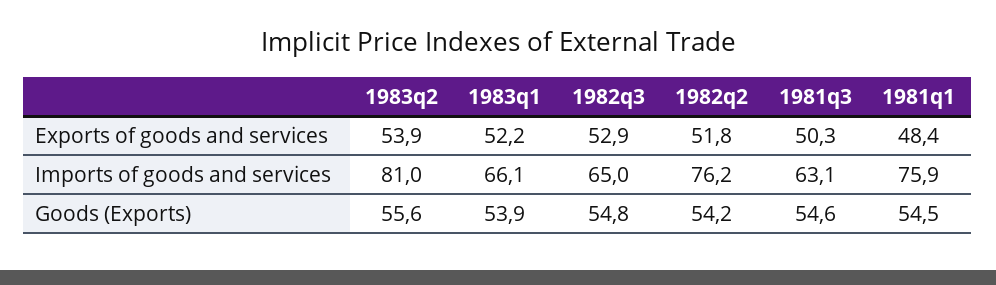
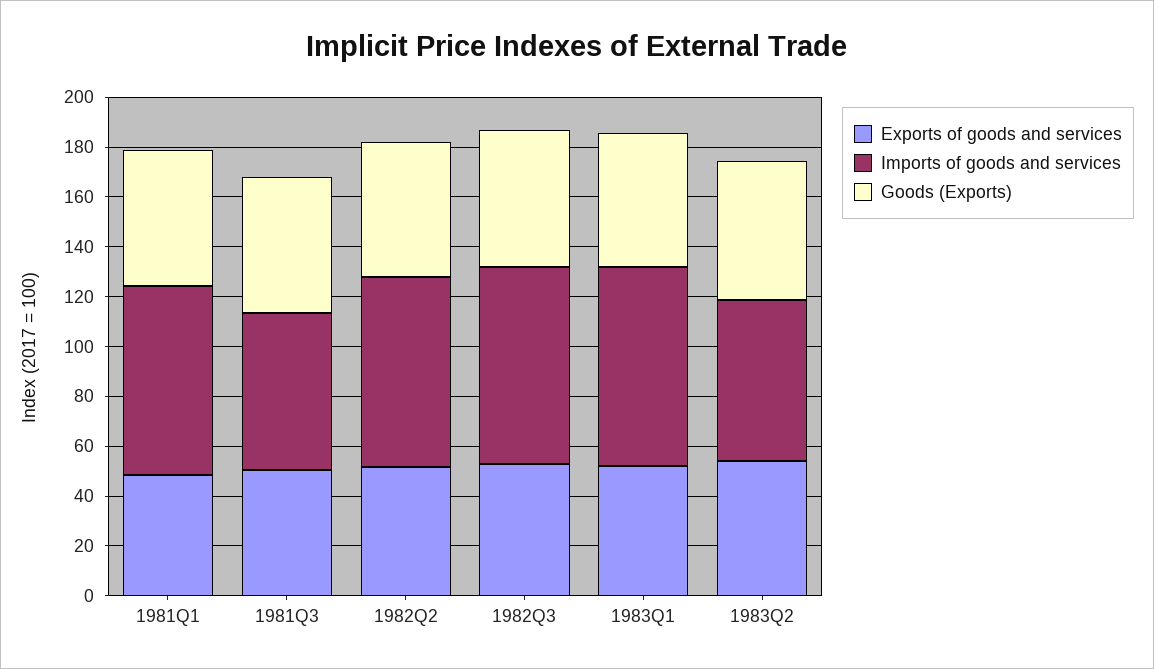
Imports of goods and services, 1983q2: 81 -> 65
Imports of goods and services, 1983q1: 66.1 -> 80
Imports of goods and services, 1982q3: 65 -> 80

